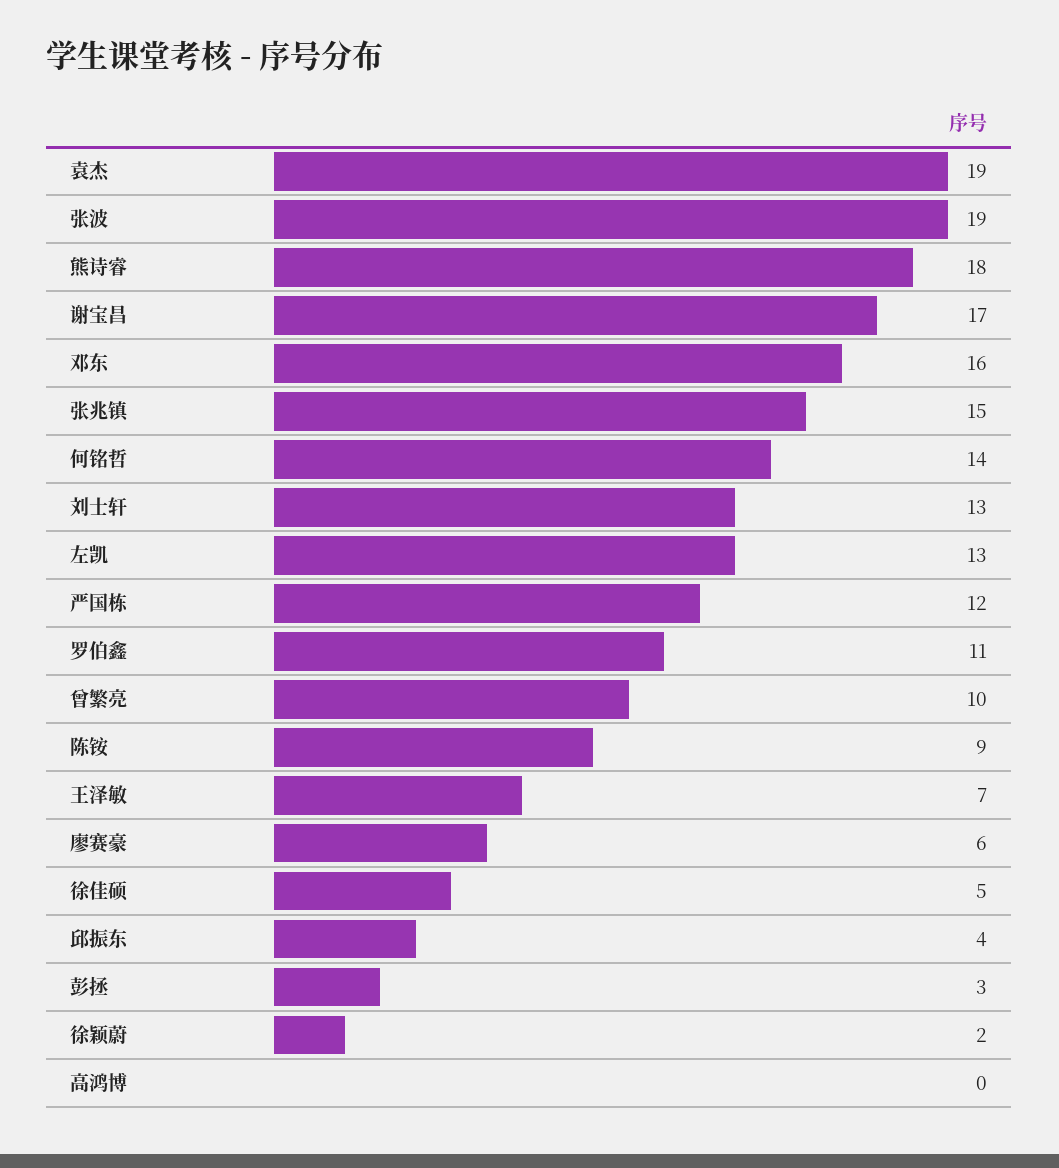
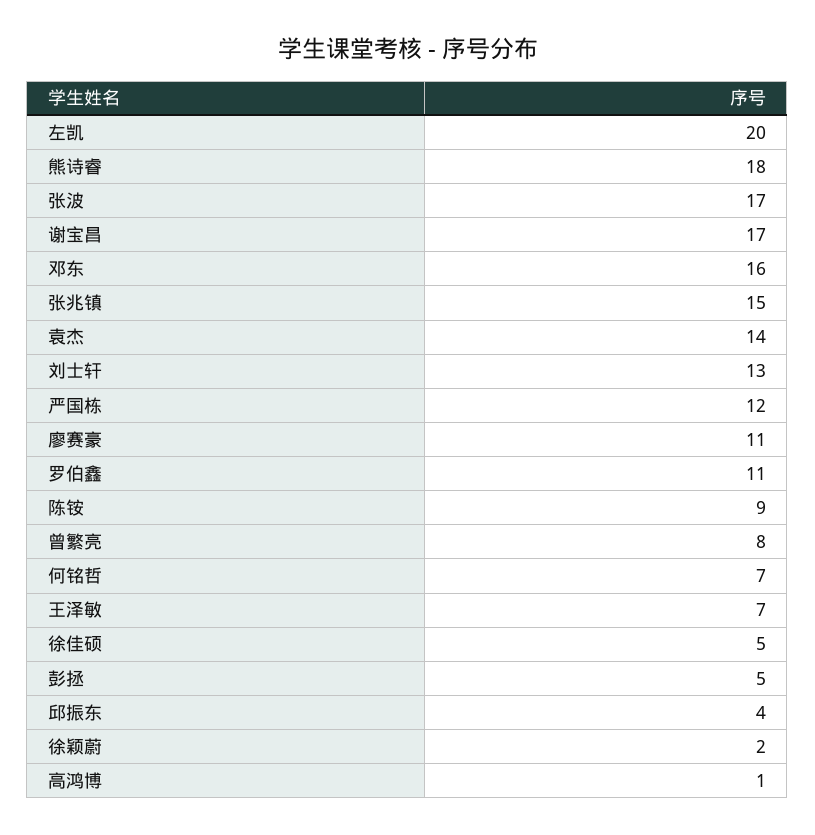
袁杰: 19 -> 14
张波: 19 -> 17
何铭哲: 14 -> 7
左凯: 13 -> 20
曾繁亮: 10 -> 8
廖赛豪: 6 -> 11
彭拯: 3 -> 5
高鸿博: 0 -> 1

